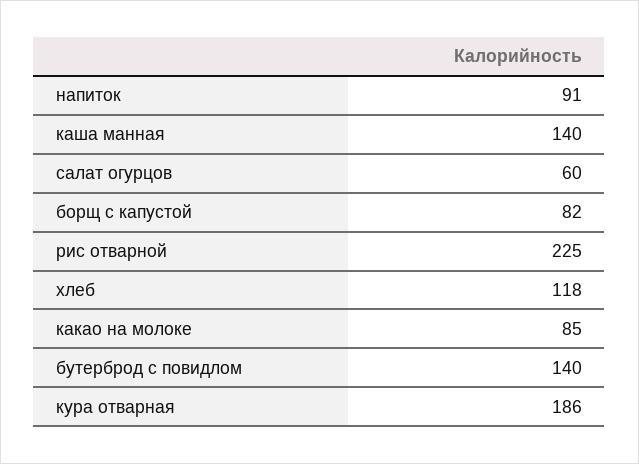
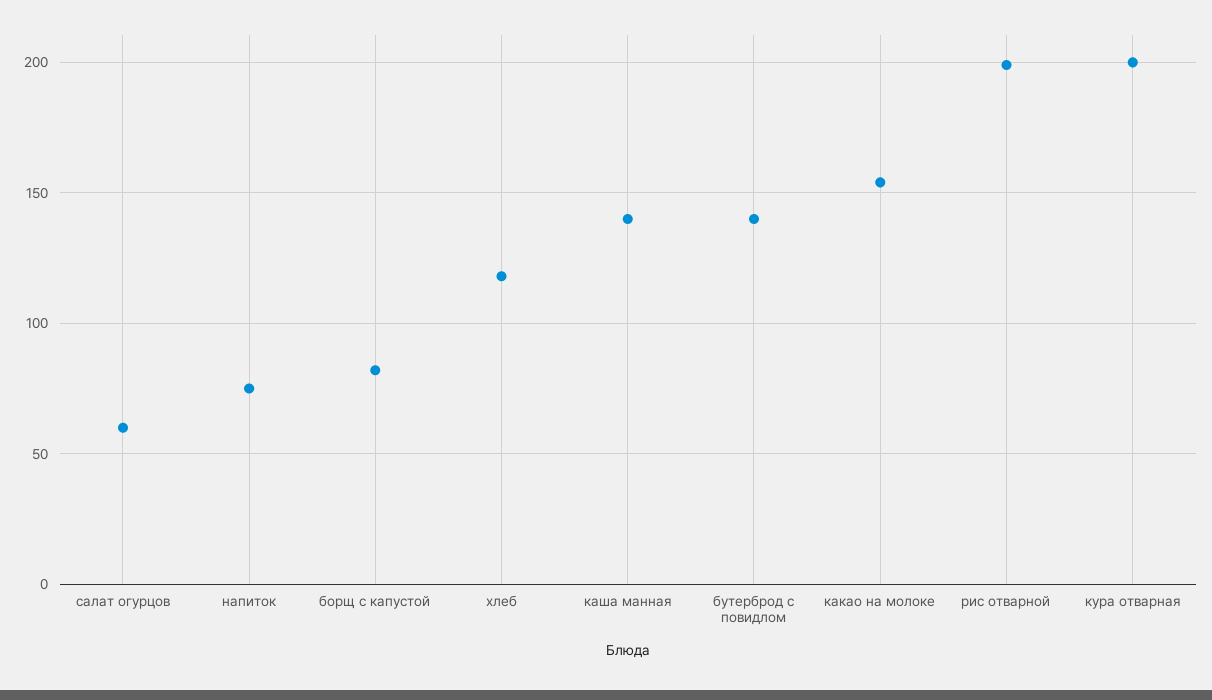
напиток: 91 -> 75
рис отварной: 225 -> 200
какао на молоке: 85 -> 155
кура отварная: 186 -> 200

